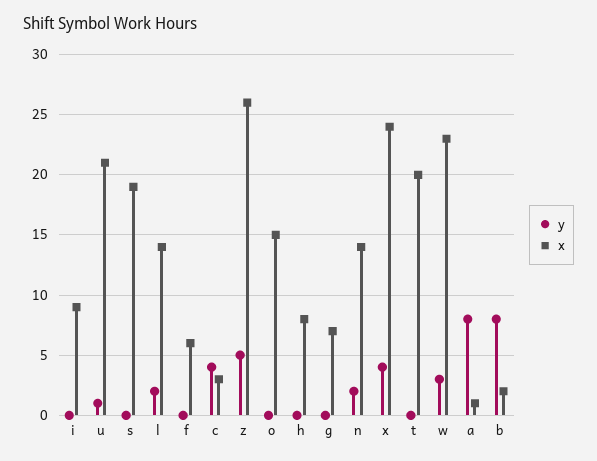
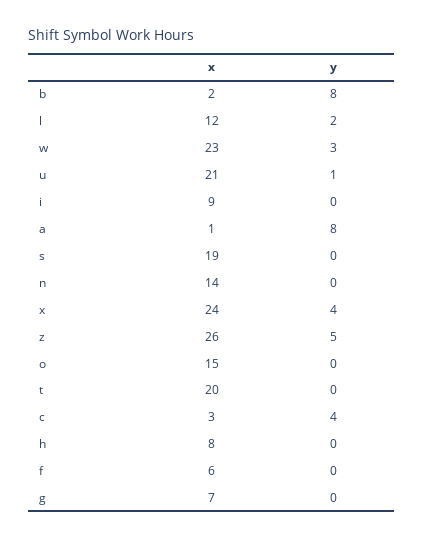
x, l: 14 -> 12
y, n: 2 -> 0

